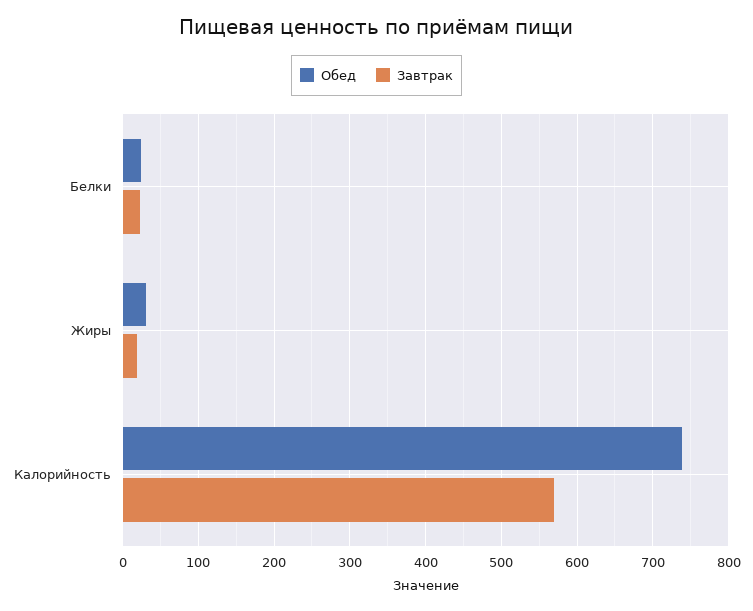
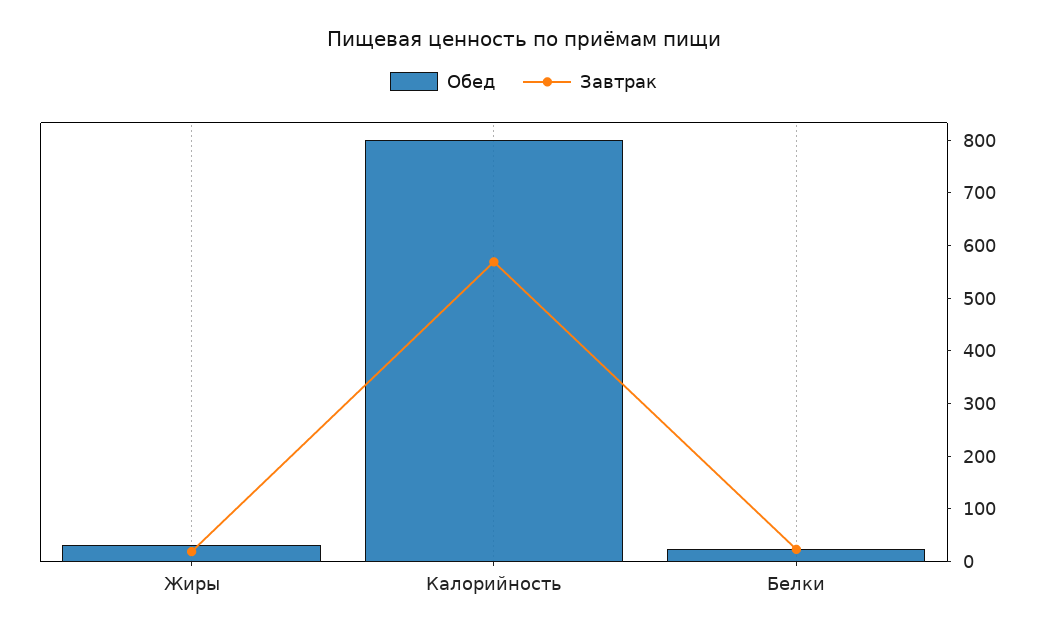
Обед, Калорийность: 740 -> 800

